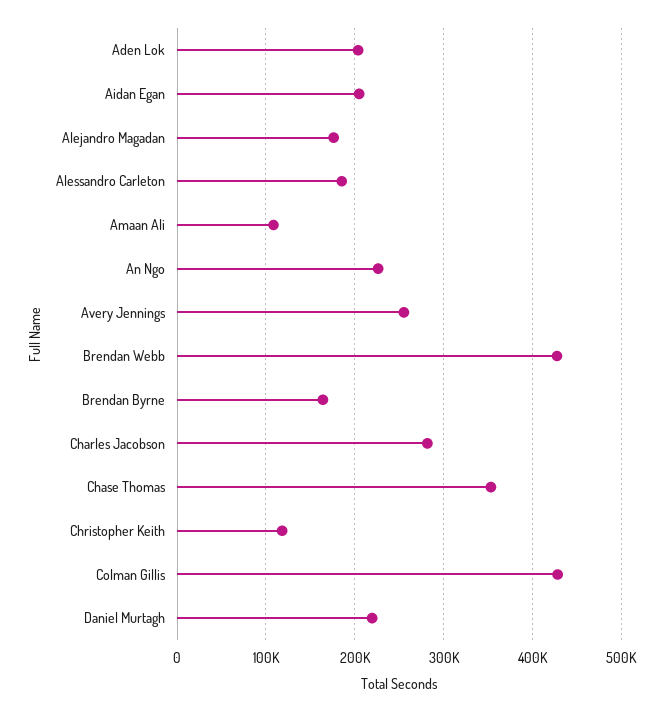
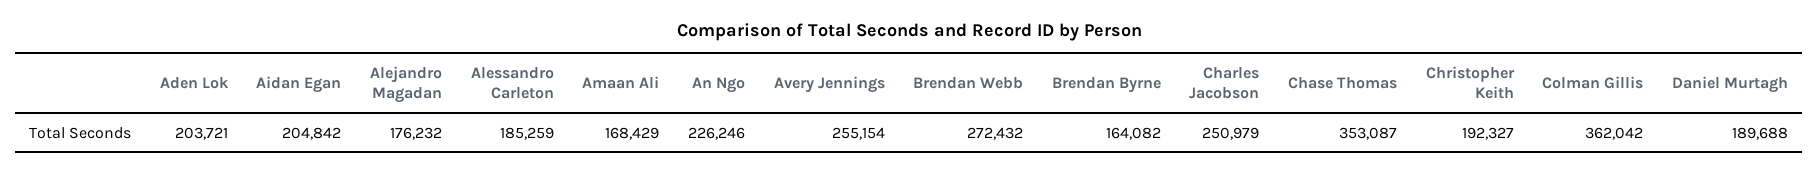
Amaan Ali: 110000 -> 168429
Brendan Webb: 430000 -> 272432
Charles Jacobson: 280000 -> 250979
Christopher Keith: 120000 -> 192327
Colman Gillis: 430000 -> 362042
Daniel Murtagh: 220000 -> 189688

